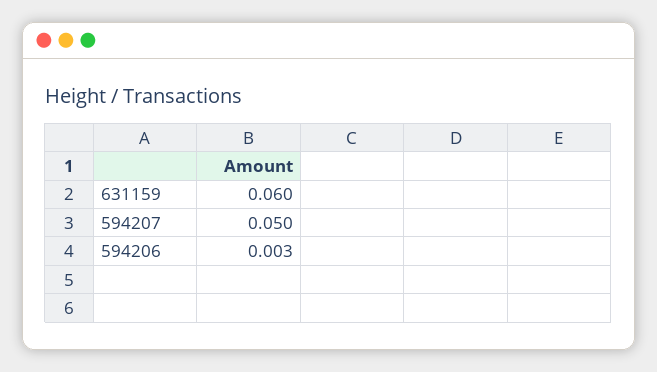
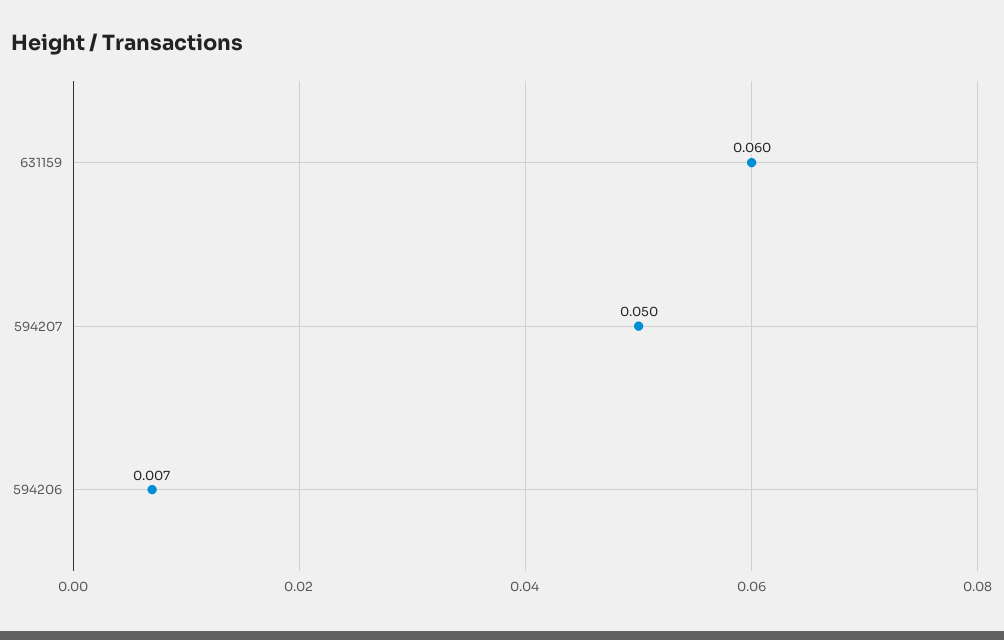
594206: 0.003 -> 0.007

